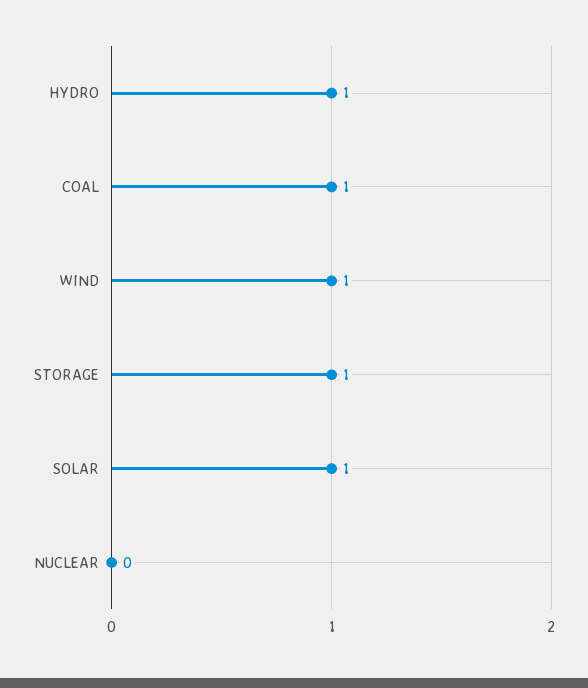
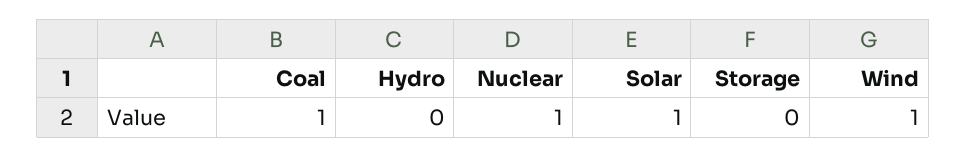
HYDRO: 1 -> 0
STORAGE: 1 -> 0
NUCLEAR: 0 -> 1

